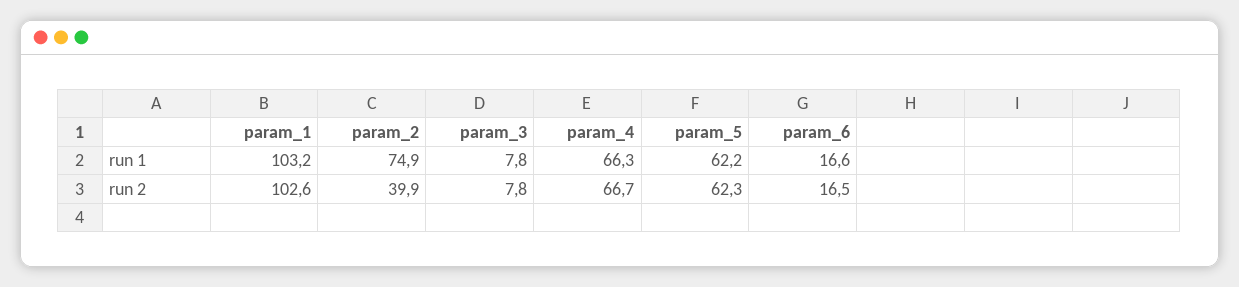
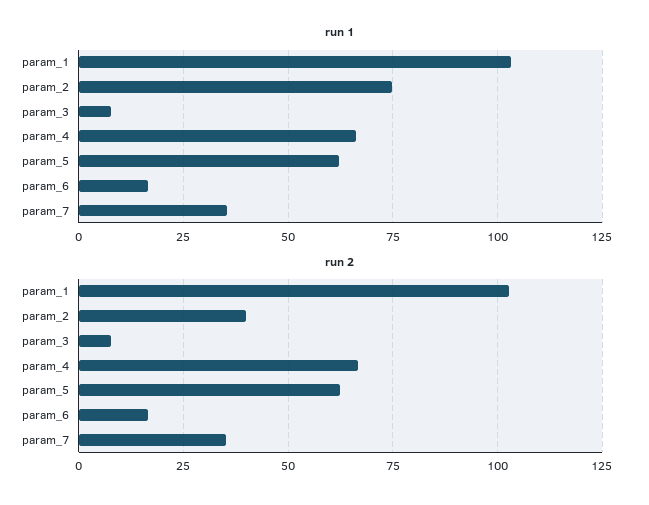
run 1, param_7: none -> 35
run 2, param_7: none -> 35

